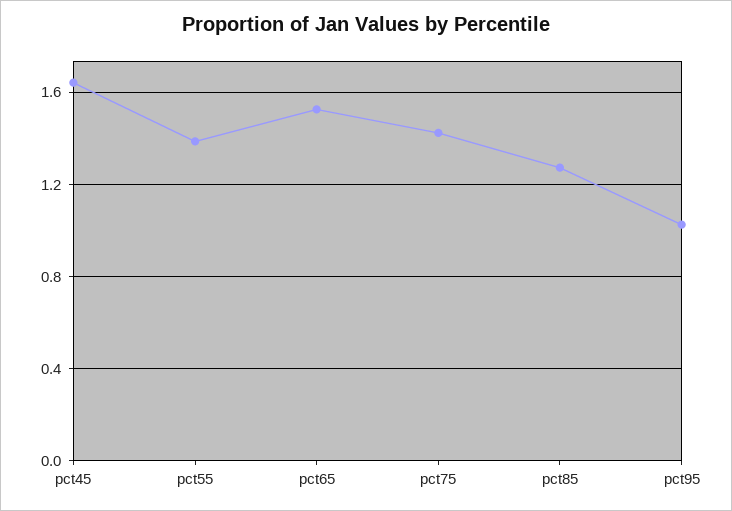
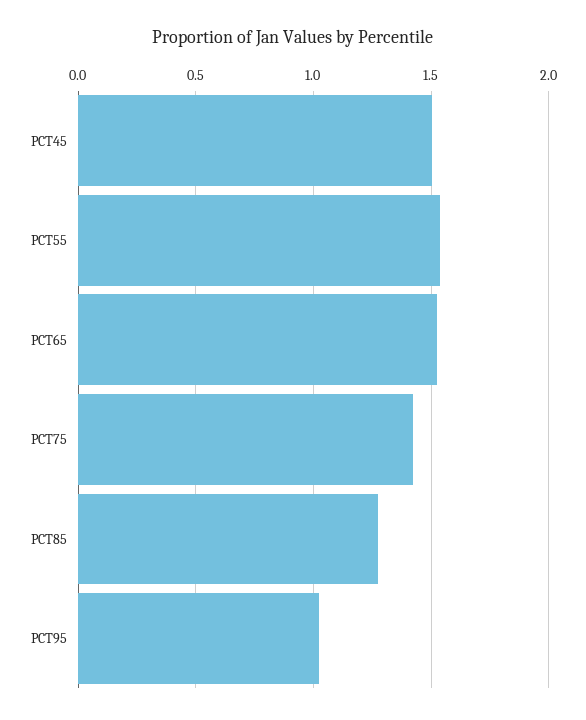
pct45: 1.65 -> 1.5
pct55: 1.4 -> 1.55

